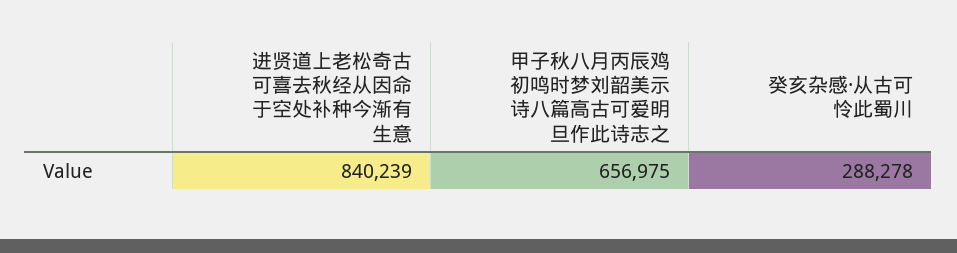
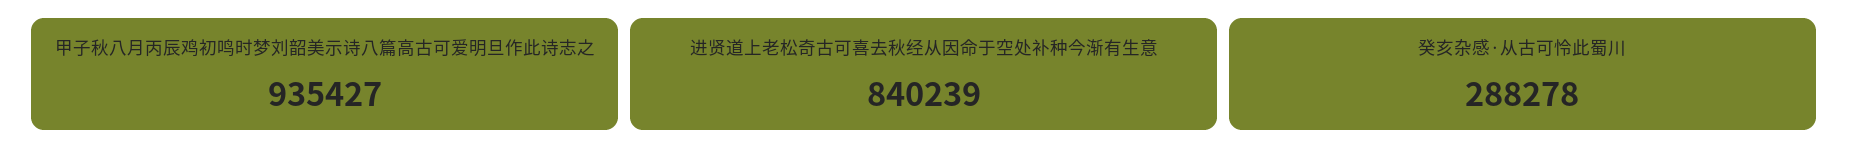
甲子秋八月丙辰鸡初鸣时梦刘韶美示诗八篇高古可爱明旦作此诗志之: 656975 -> 935427

